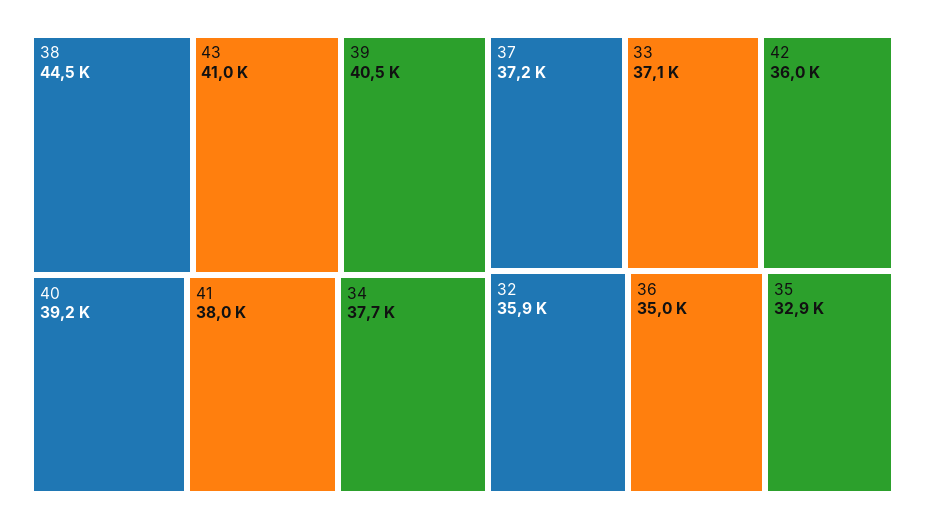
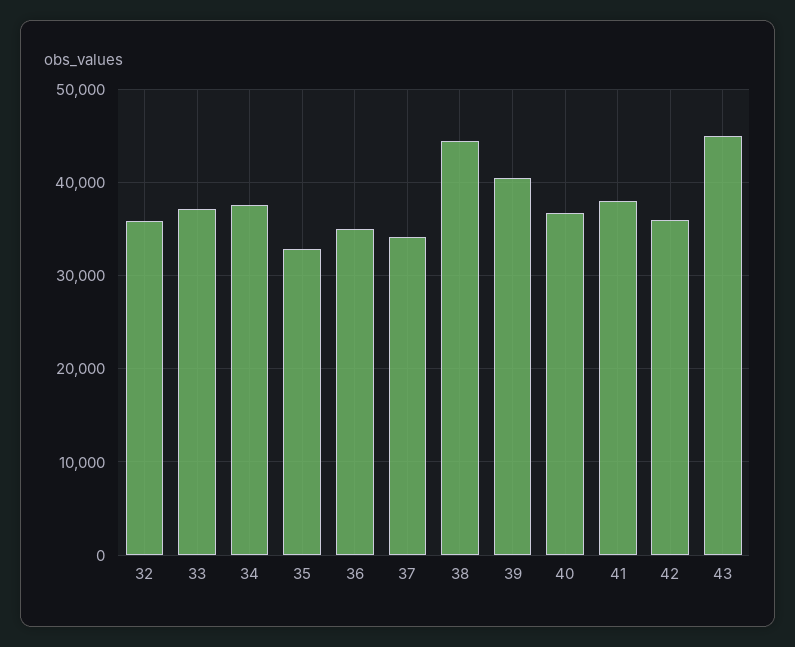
43: 41000 -> 45000
40: 39200 -> 37000
37: 37200 -> 34000

